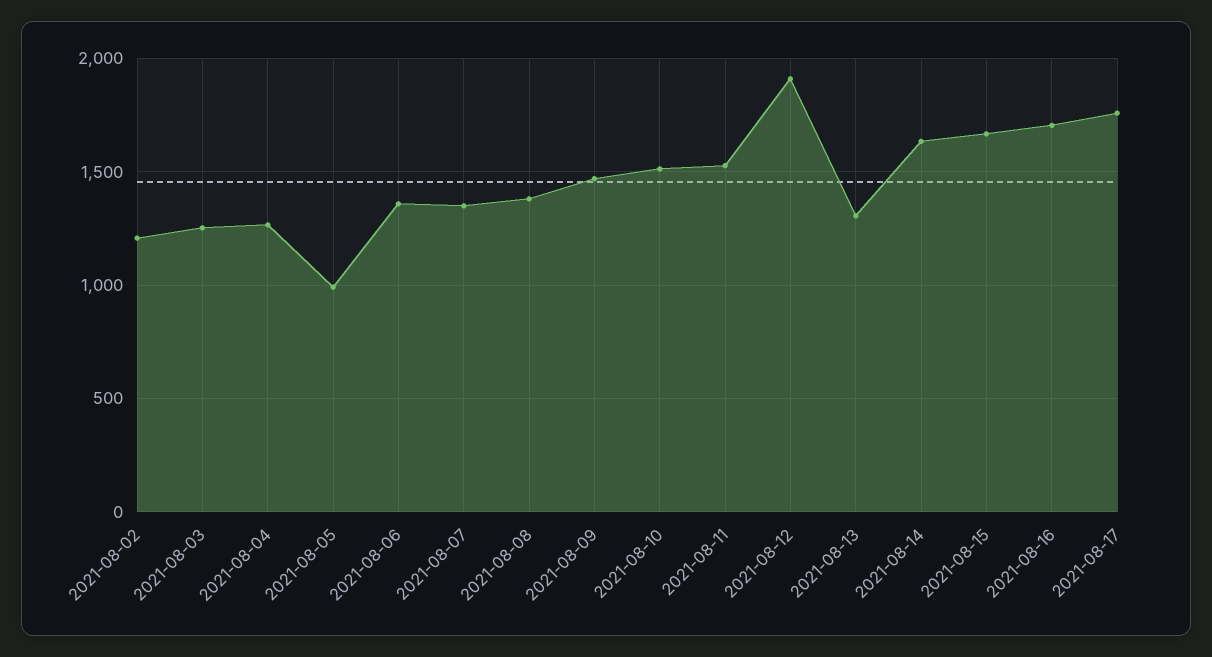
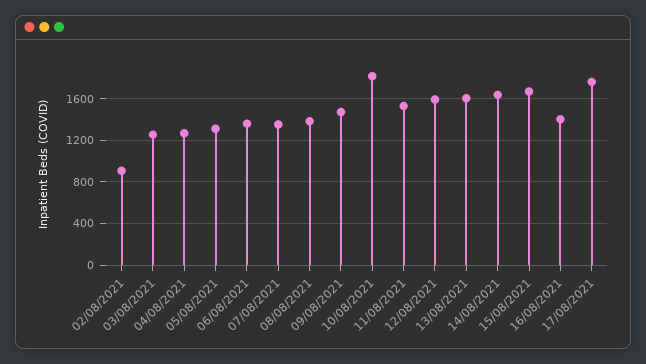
2021-08-02: 1200 -> 900
2021-08-05: 1000 -> 1300
2021-08-10: 1500 -> 1800
2021-08-12: 1900 -> 1600
2021-08-13: 1300 -> 1600
2021-08-16: 1700 -> 1400

